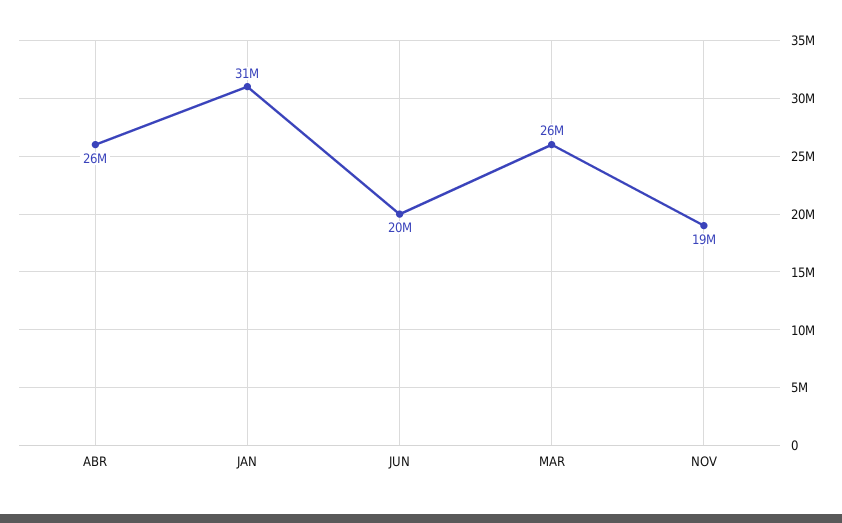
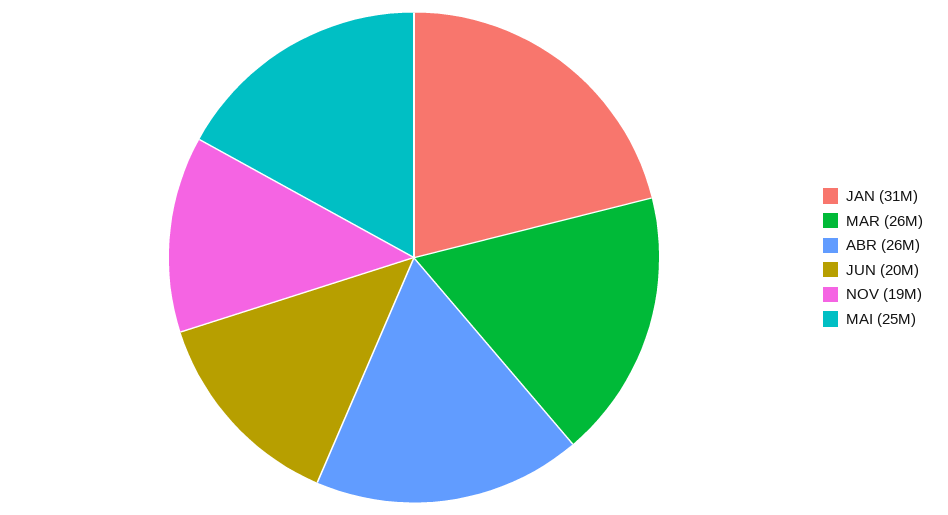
MAI: none -> 25000000

